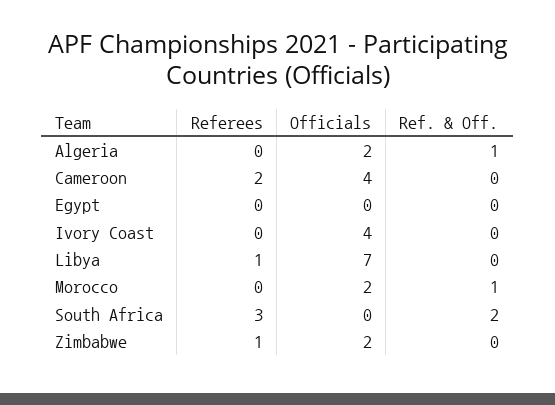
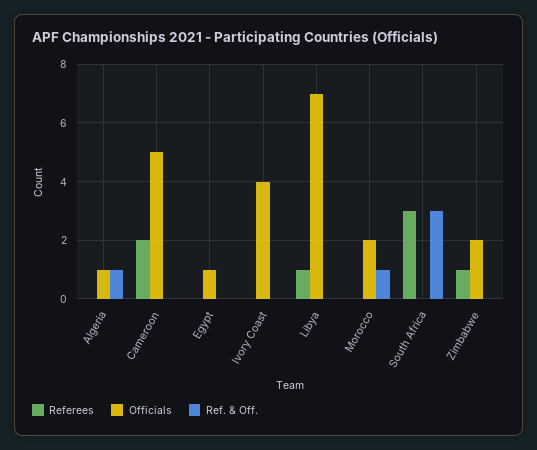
Officials, Algeria: 2 -> 1
Officials, Cameroon: 4 -> 5
Officials, Egypt: 0 -> 1
Ref. & Off., South Africa: 2 -> 3

